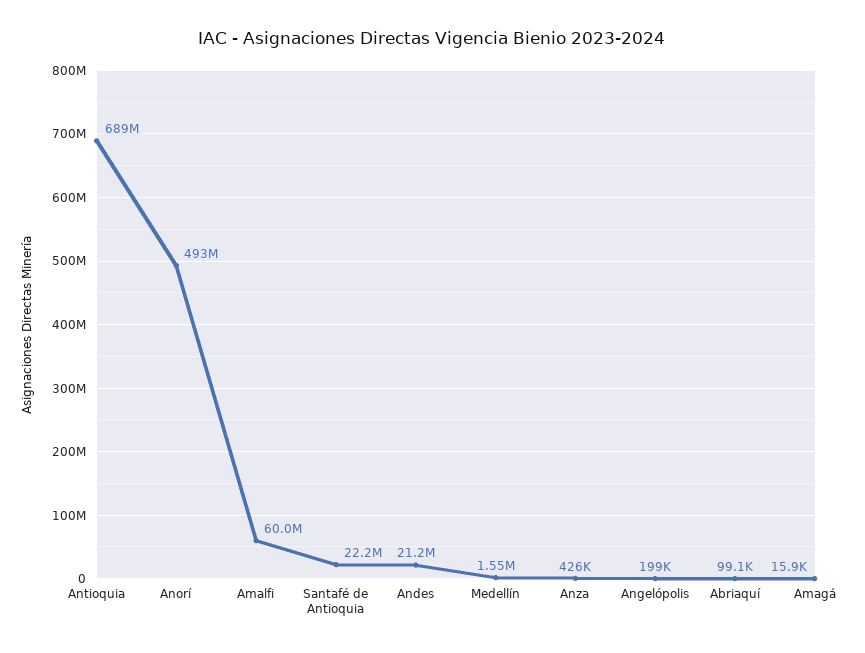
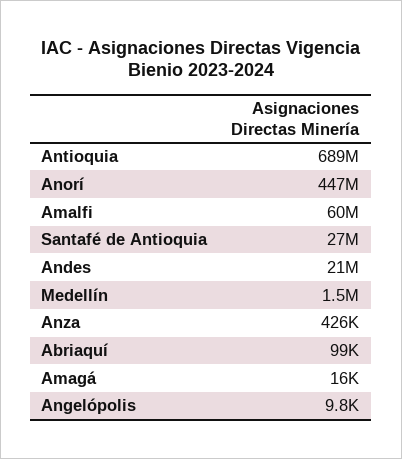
Anorí: 493000000 -> 447000000
Santafé de Antioquia: 22200000 -> 27000000
Angelópolis: 199000 -> 9800

